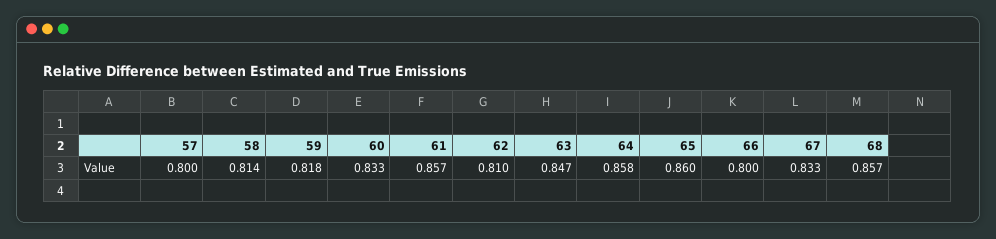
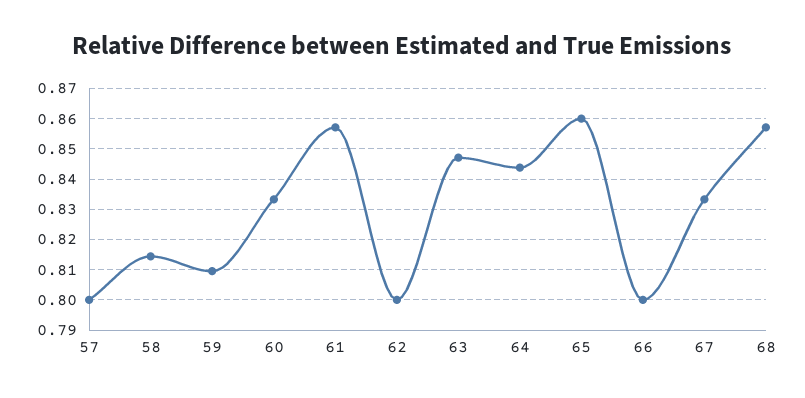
59: 0.818 -> 0.81
62: 0.81 -> 0.8
64: 0.858 -> 0.844

